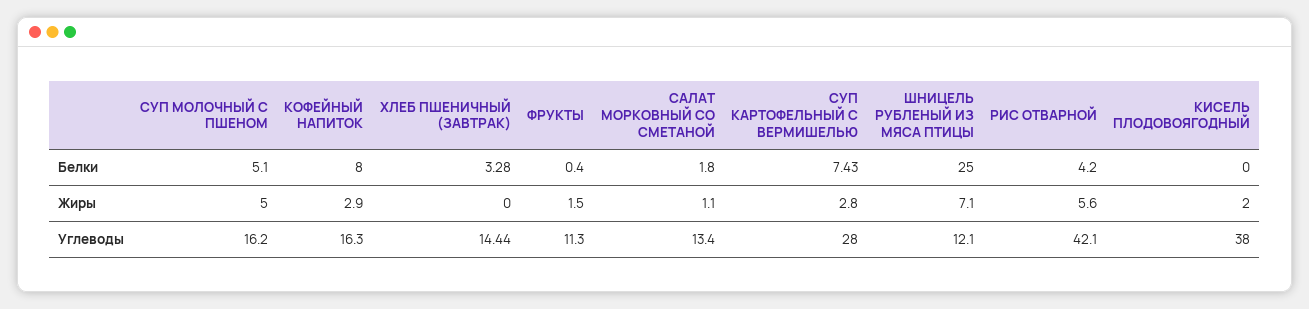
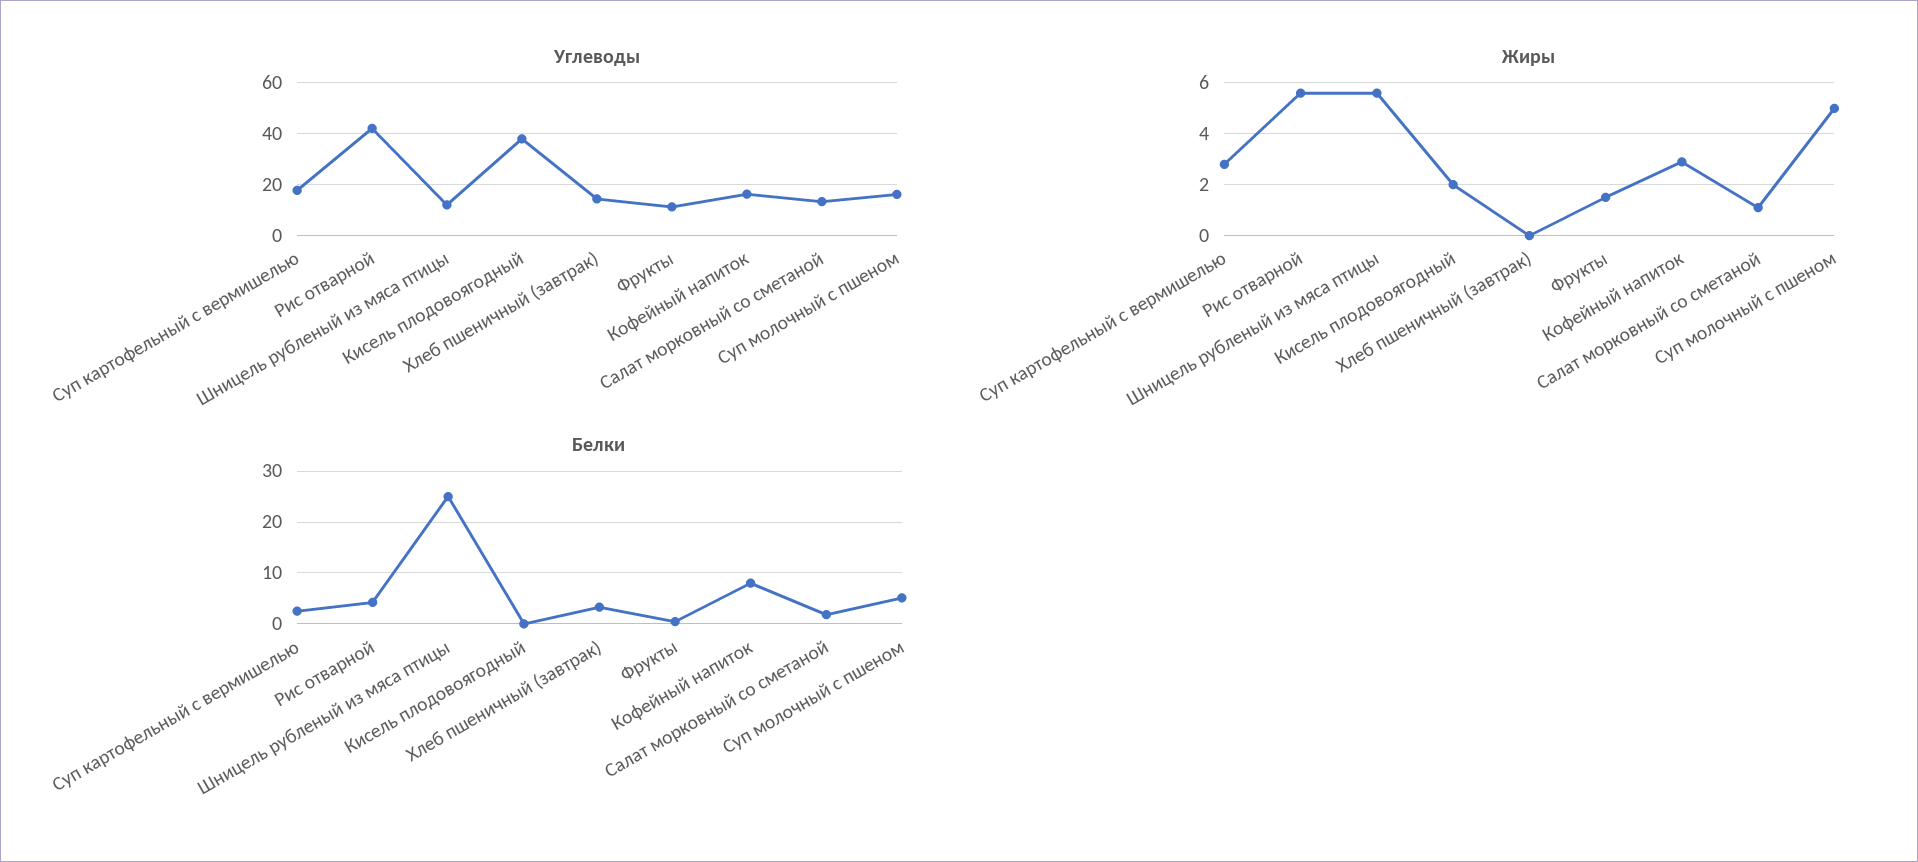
Белки, СУП КАРТОФЕЛЬНЫЙ С ВЕРМИШЕЛЬЮ: 7.43 -> 2
Жиры, ШНИЦЕЛЬ РУБЛЕНЫЙ ИЗ МЯСА ПТИЦЫ: 7.1 -> 5.5
Углеводы, СУП КАРТОФЕЛЬНЫЙ С ВЕРМИШЕЛЬЮ: 28 -> 17.5

